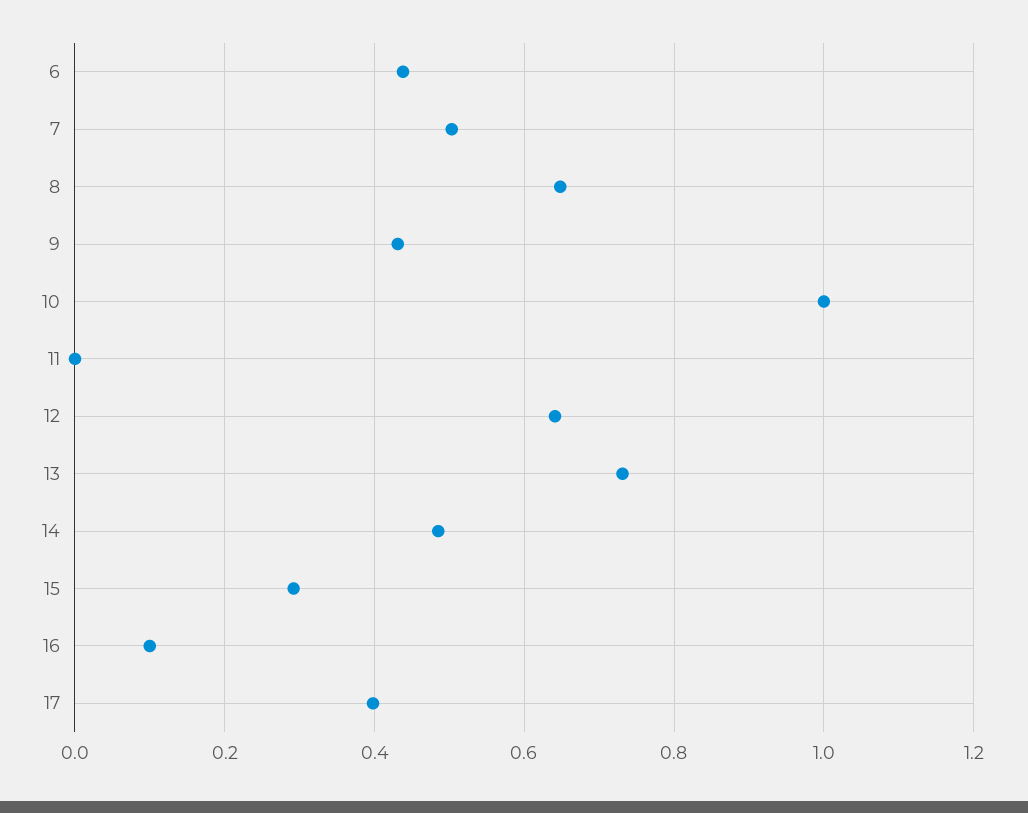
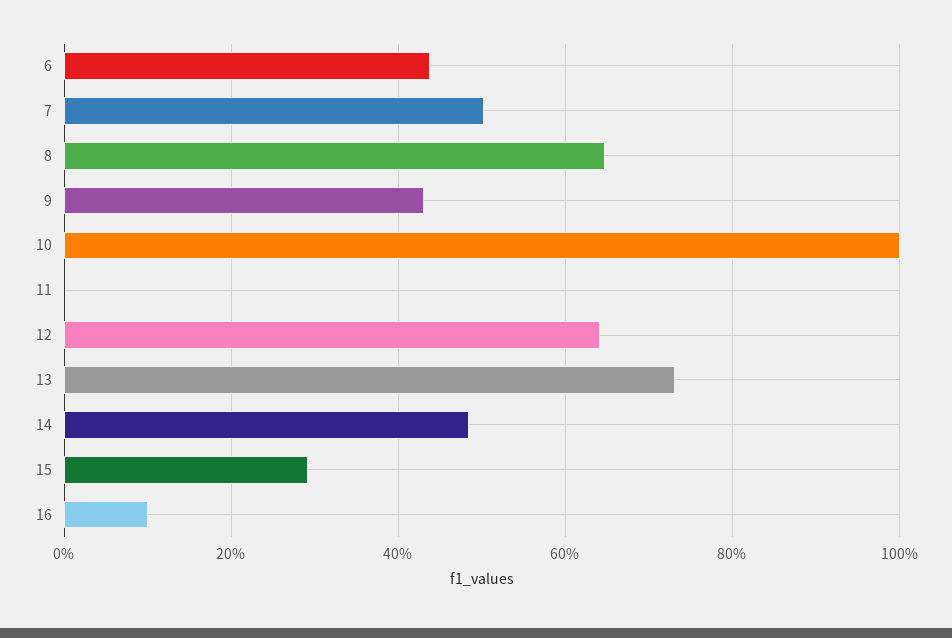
17: 0.4 -> none

